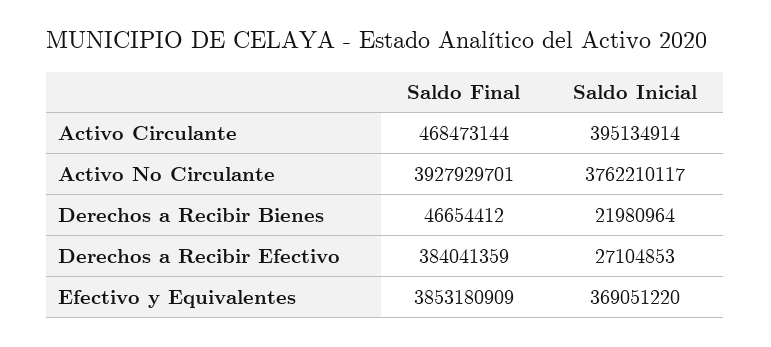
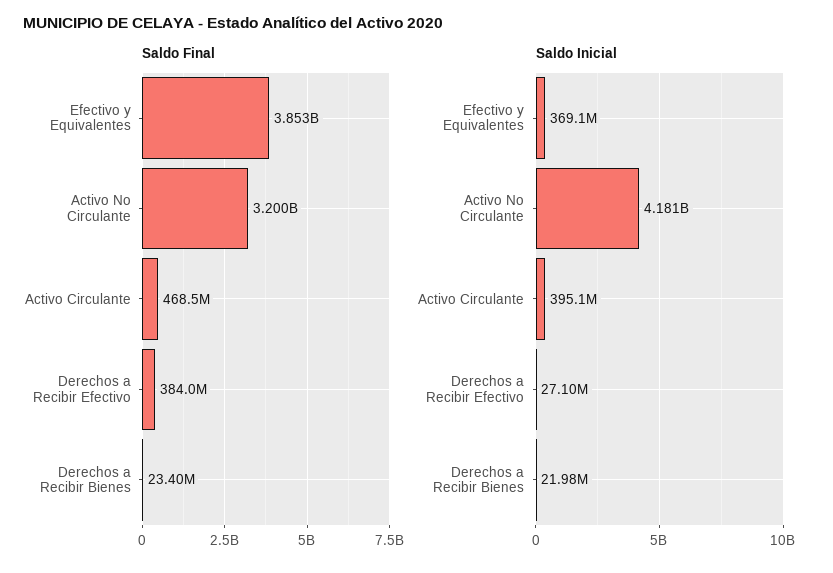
Saldo Final, Activo No Circulante: 3927929701 -> 3200000000
Saldo Inicial, Activo No Circulante: 3762210117 -> 4181000000
Saldo Final, Derechos a Recibir Bienes: 46654412 -> 23400000

